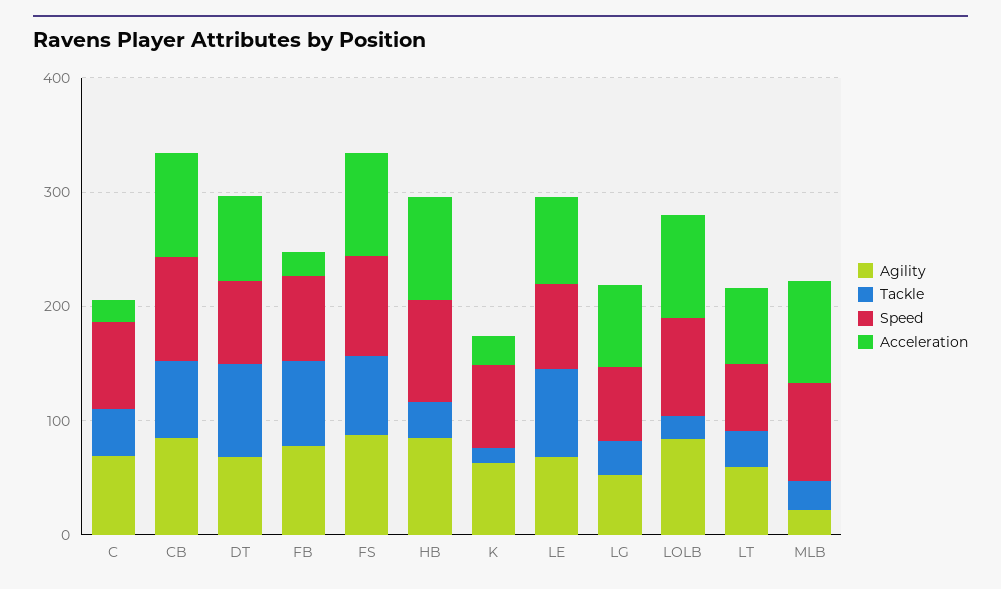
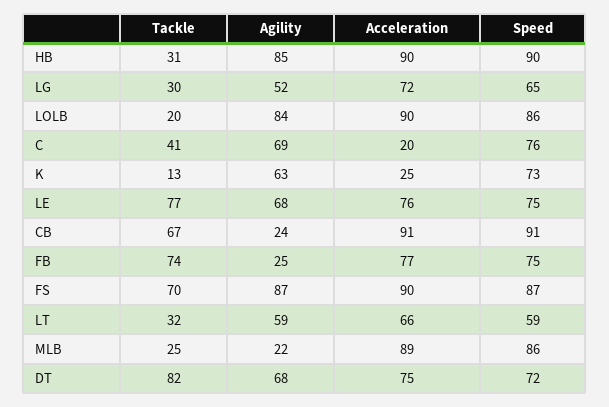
Agility, CB: 80 -> 24
Agility, FB: 80 -> 25
Acceleration, FB: 20 -> 77

